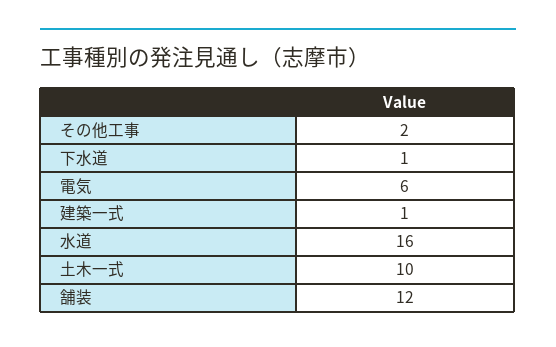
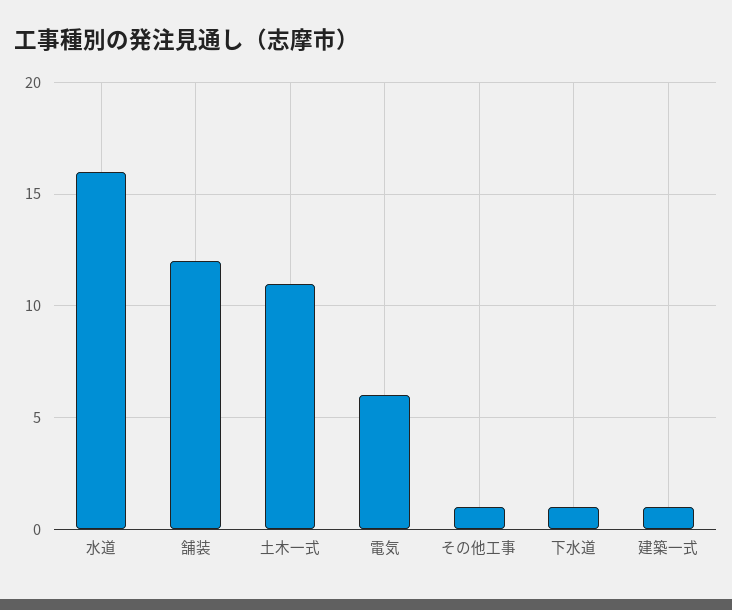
その他工事: 2 -> 1
土木一式: 10 -> 11

